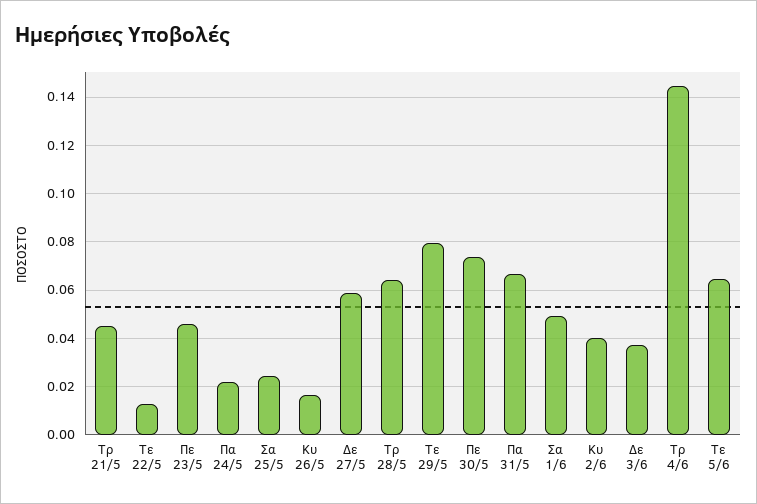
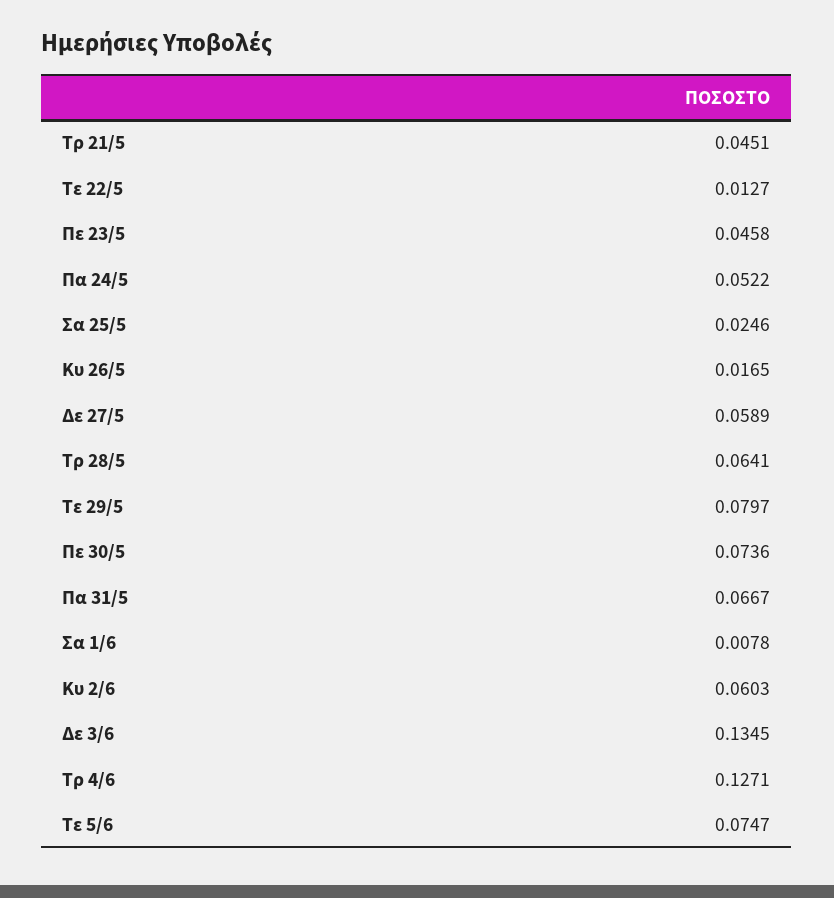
Πα 24/5: 0.0225 -> 0.0522
Σα 1/6: 0.05 -> 0.0078
Κυ 2/6: 0.04 -> 0.0603
Δε 3/6: 0.0375 -> 0.1345
Τρ 4/6: 0.145 -> 0.1271
Τε 5/6: 0.065 -> 0.0747

